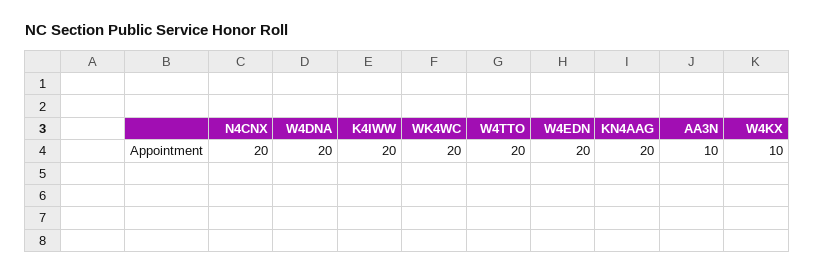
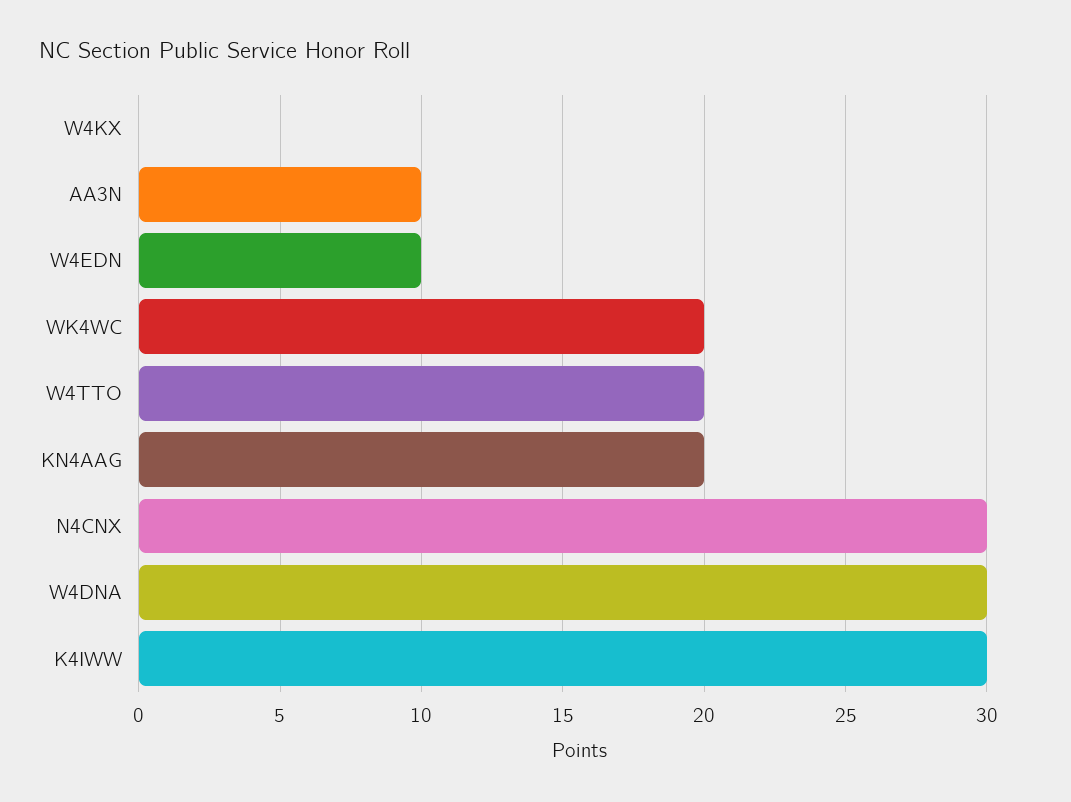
N4CNX: 20 -> 30
W4DNA: 20 -> 30
K4IWW: 20 -> 30
W4EDN: 20 -> 10
W4KX: 10 -> 0

